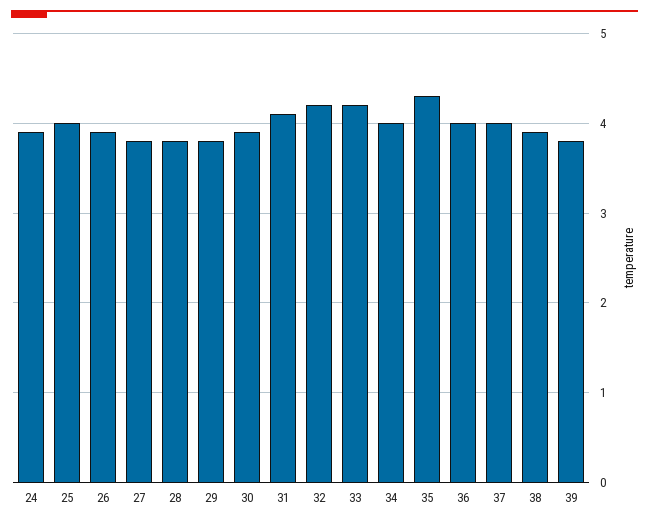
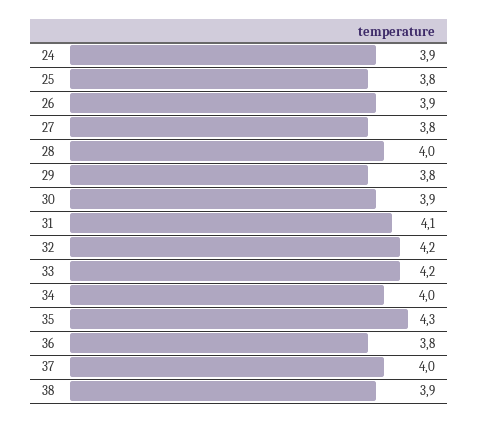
25: 4 -> 3.8
28: 3.8 -> 4
36: 4 -> 3.8
39: 3.8 -> none

